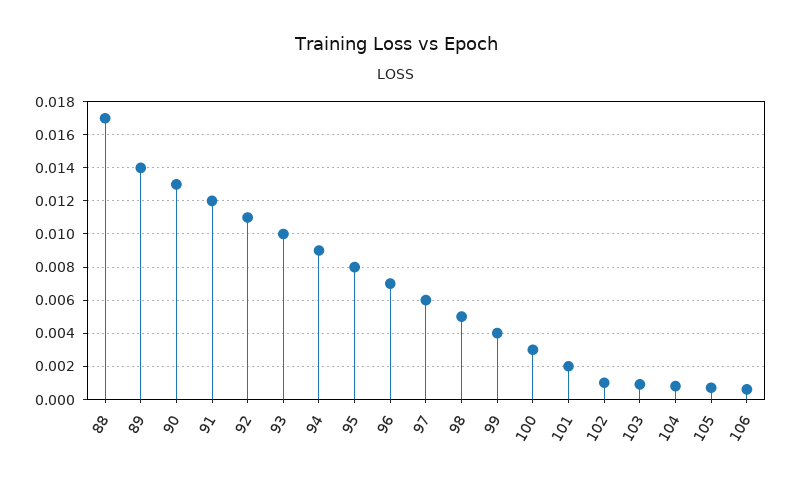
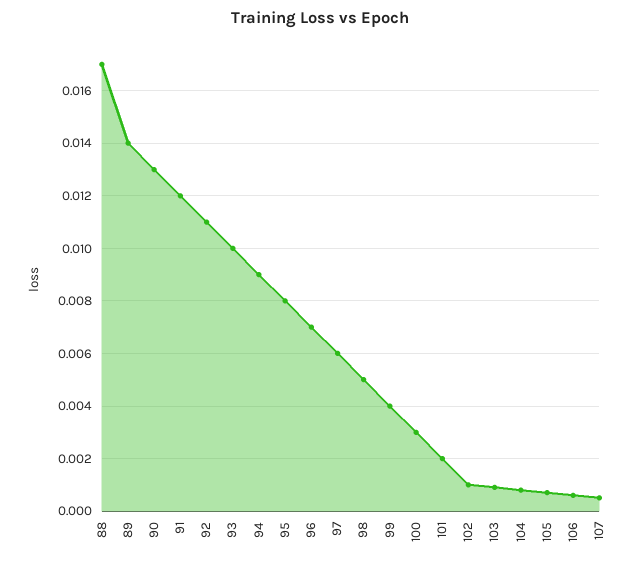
107: none -> 0.0005

